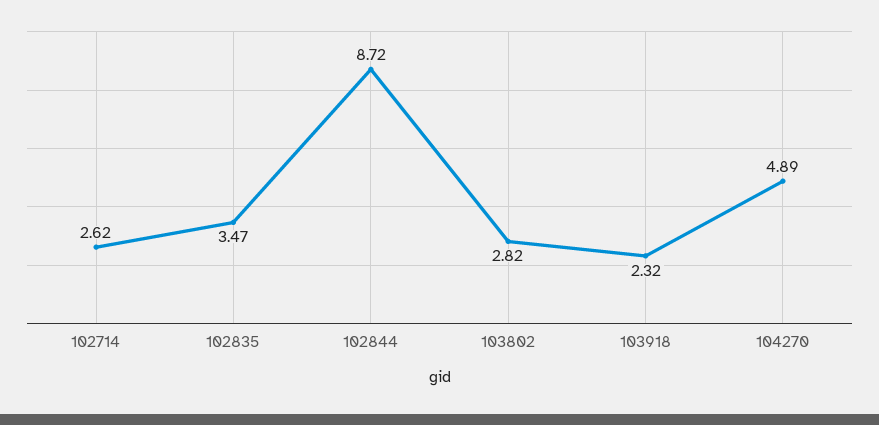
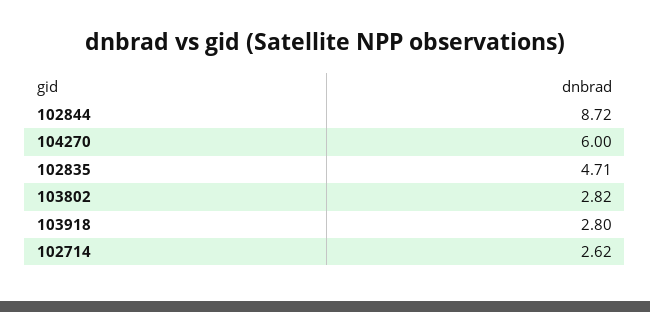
102835: 3.47 -> 4.71
103918: 2.32 -> 2.8
104270: 4.89 -> 6

